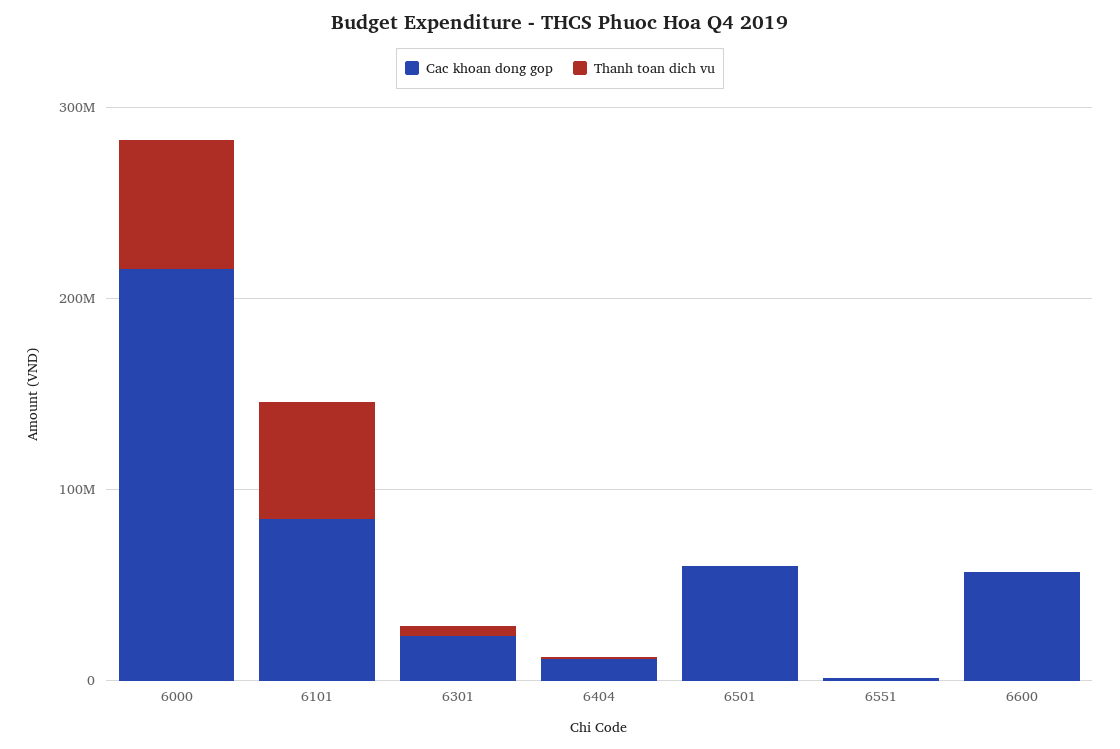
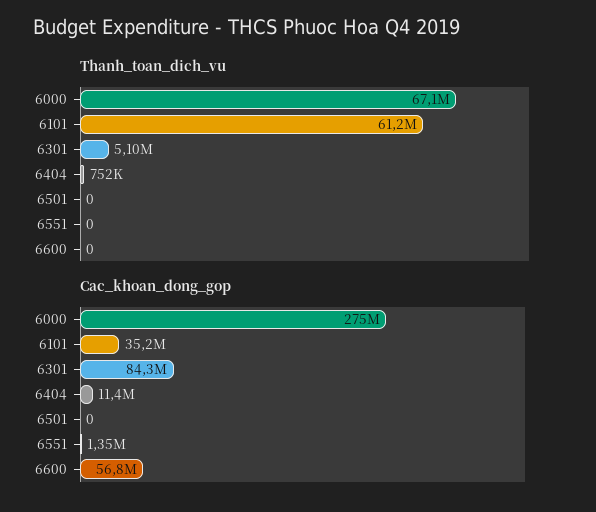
Cac khoan dong gop, 6000: 220000000 -> 275000000
Cac khoan dong gop, 6101: 80000000 -> 35200000
Cac khoan dong gop, 6301: 20000000 -> 84300000
Cac khoan dong gop, 6501: 60000000 -> 0

